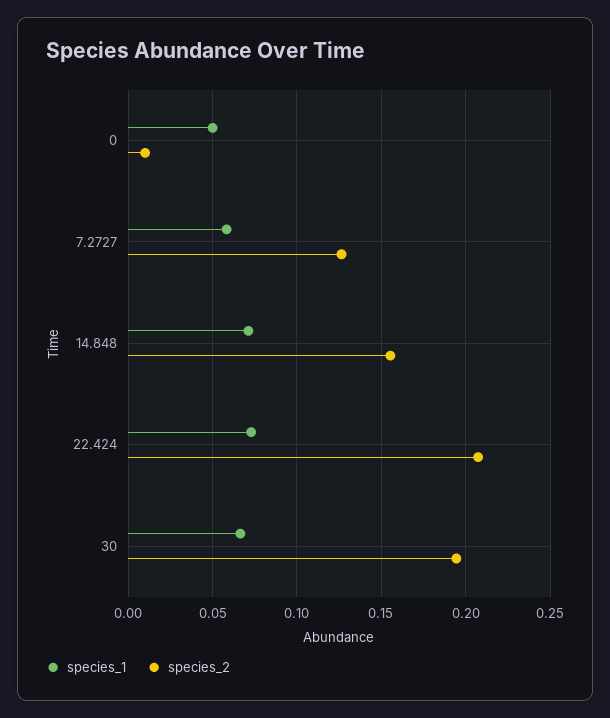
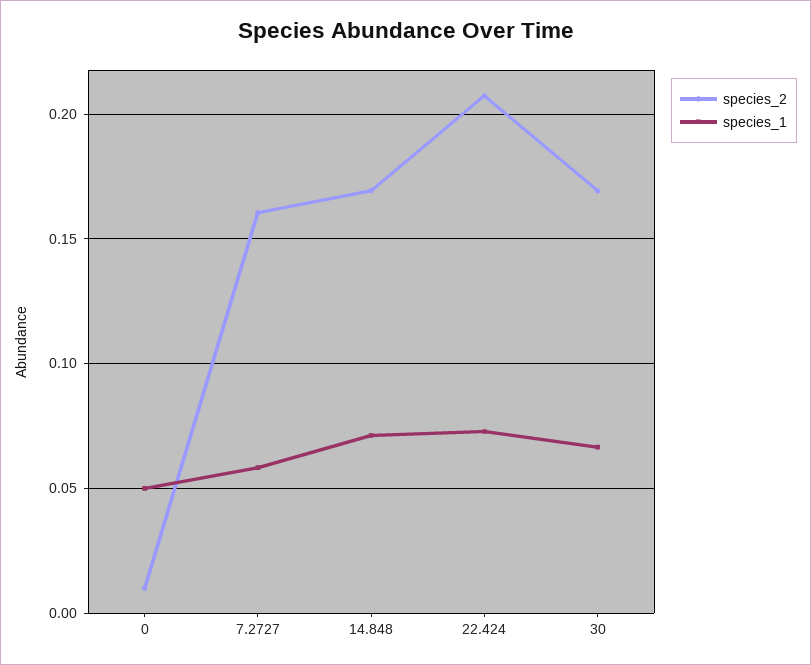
species_2, 7.2727: 0.125 -> 0.16
species_2, 14.848: 0.155 -> 0.17
species_2, 30: 0.195 -> 0.17

